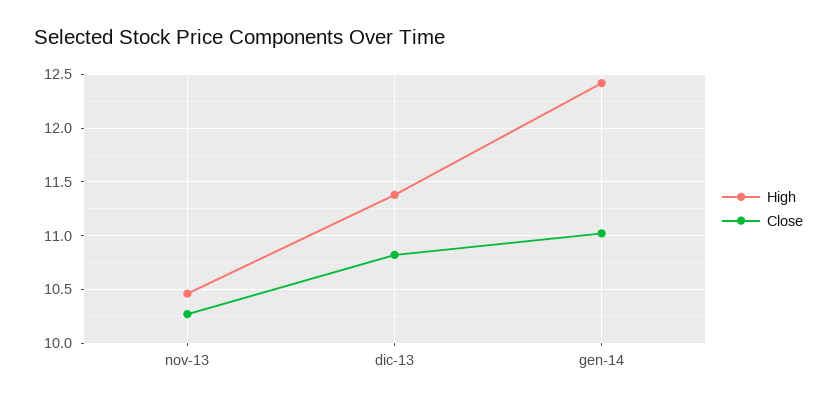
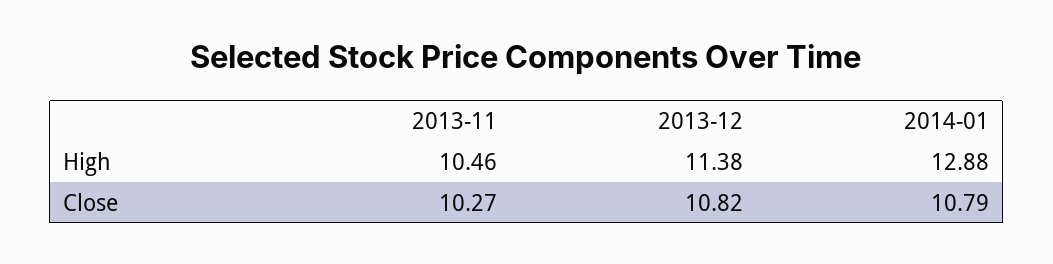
High, gen-14: 12.4 -> 12.88
Close, gen-14: 11 -> 10.79

